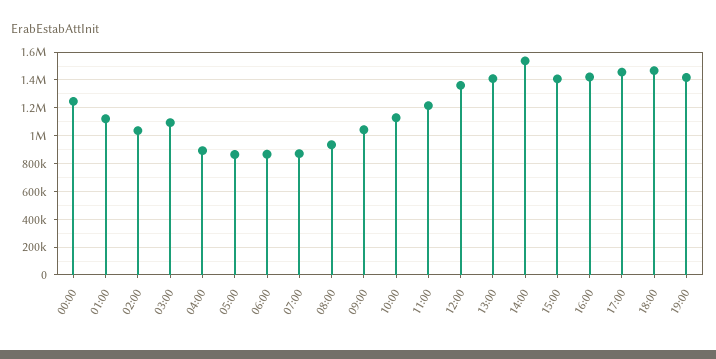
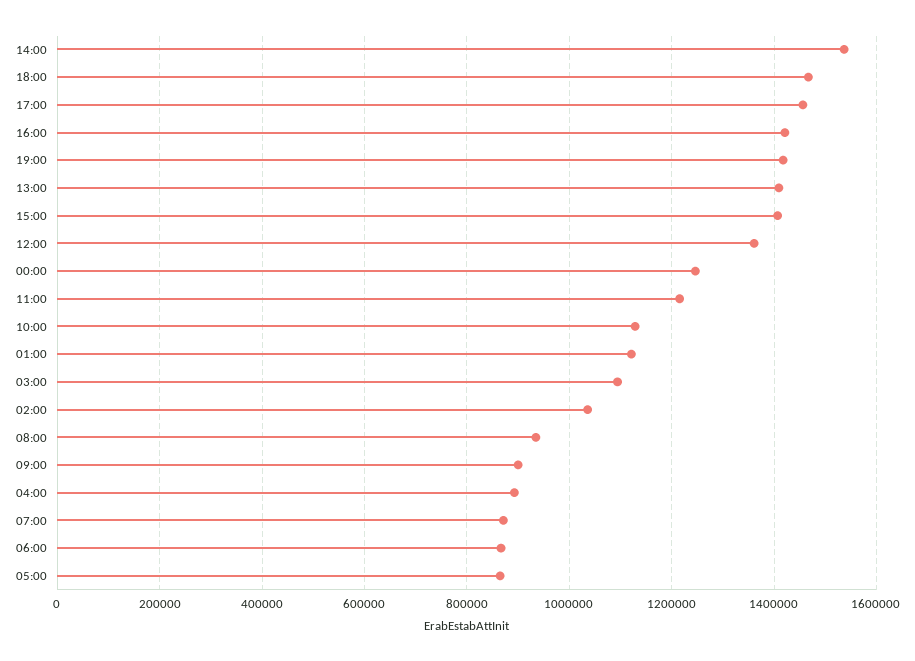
09:00: 1050000 -> 900000

